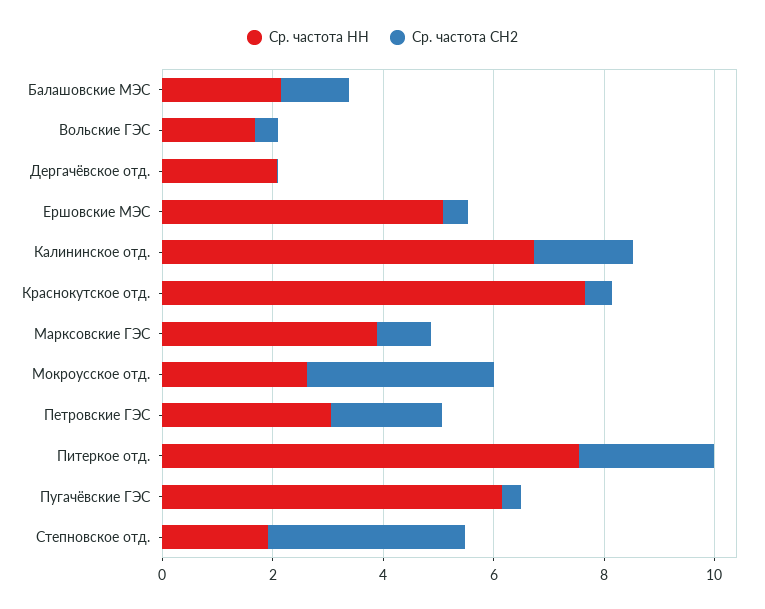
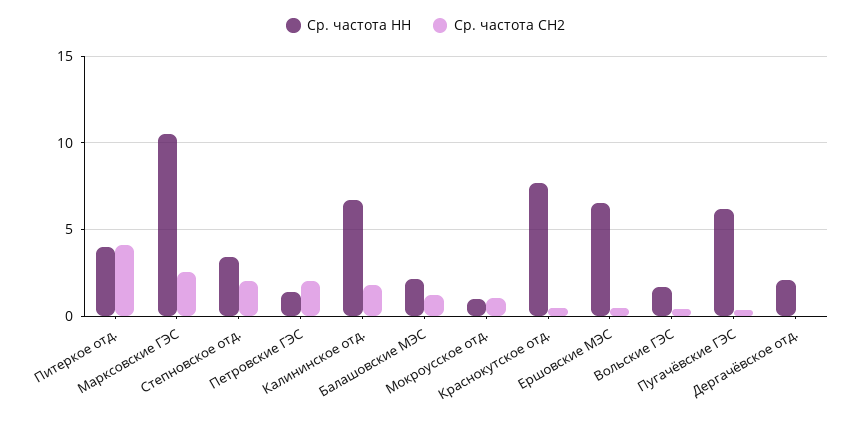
Ср. частота НН, Ершовские МЭС: 5 -> 6.5
Ср. частота НН, Марксовские ГЭС: 4 -> 10.5
Ср. частота СН2, Марксовские ГЭС: 1 -> 2.5
Ср. частота НН, Мокроусское отд.: 2.5 -> 1
Ср. частота СН2, Мокроусское отд.: 3.5 -> 1
Ср. частота НН, Петровские ГЭС: 3 -> 1.5
Ср. частота НН, Питеркое отд.: 7.5 -> 4
Ср. частота СН2, Питеркое отд.: 2.5 -> 4
Ср. частота НН, Степновское отд.: 2 -> 3.5
Ср. частота СН2, Степновское отд.: 3.5 -> 2

